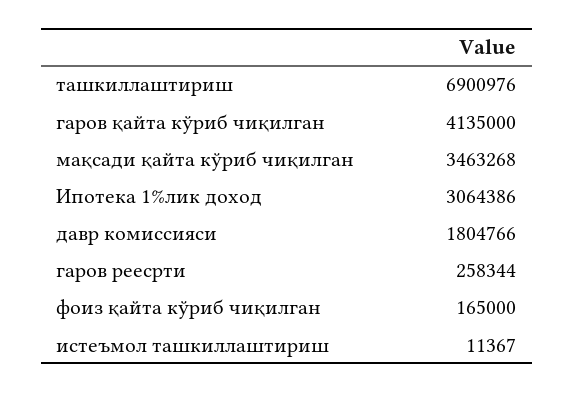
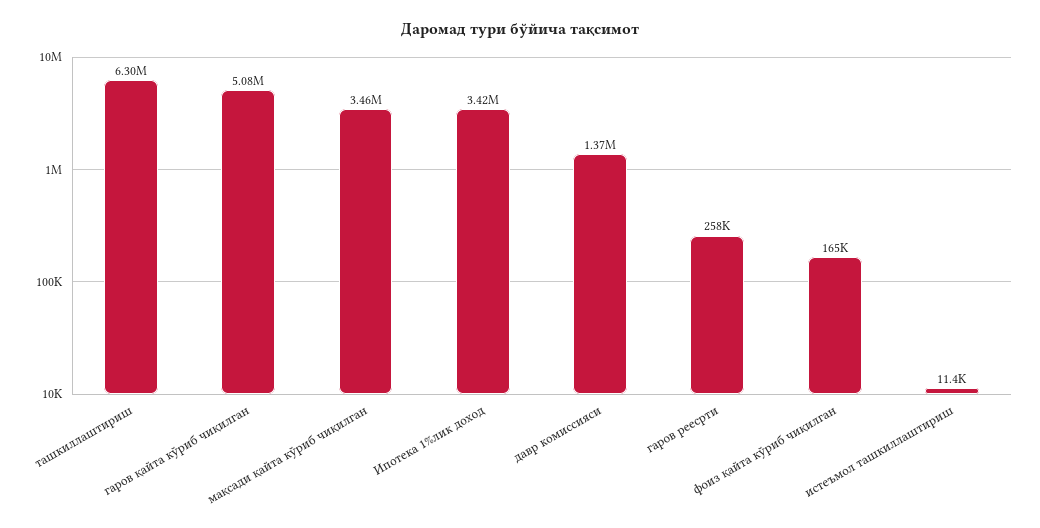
ташкиллаштириш: 6900976 -> 6300000
гаров қайта кўриб чиқилган: 4135000 -> 5080000
Ипотека 1%лик доход: 3064386 -> 3420000
давр комиссияси: 1804766 -> 1370000

